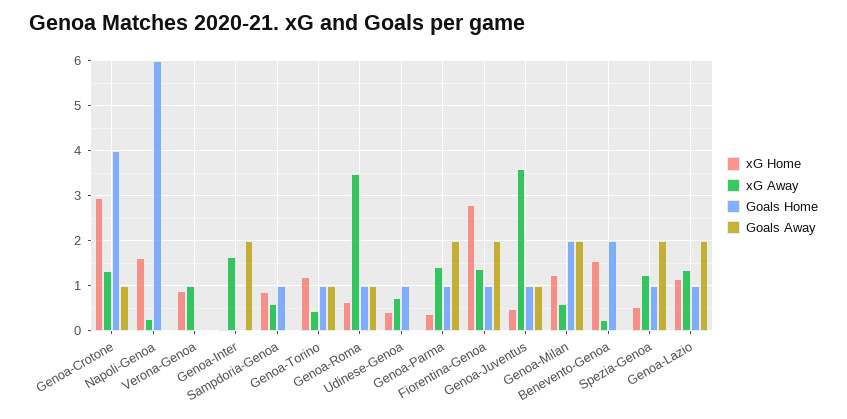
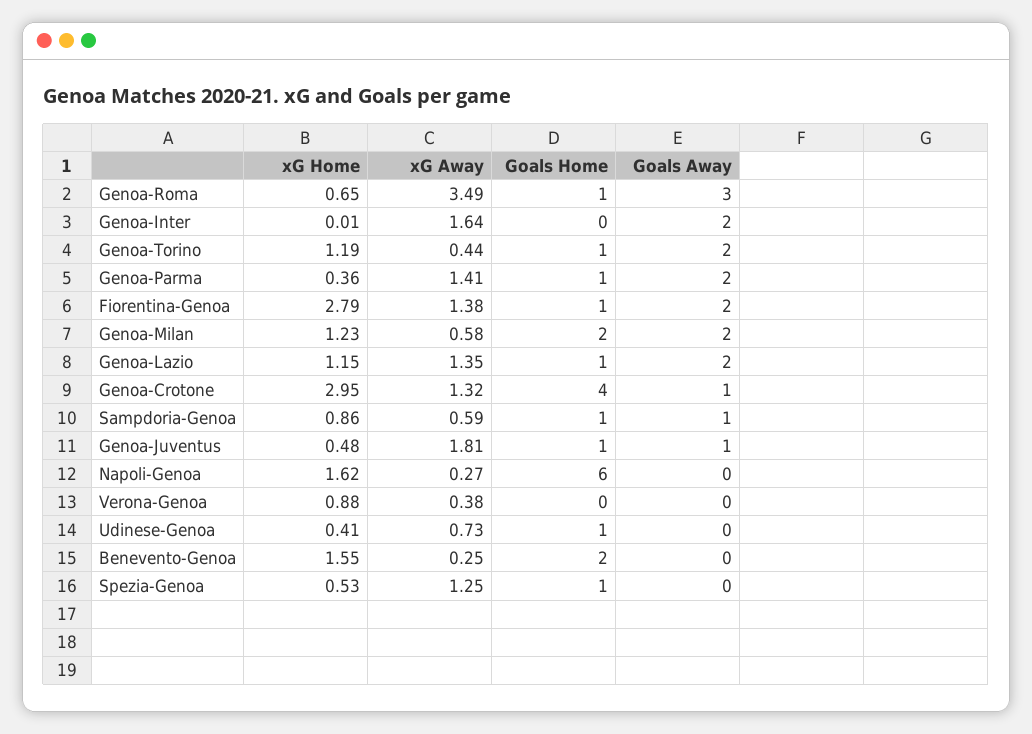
xG Away, Verona-Genoa: 1 -> 0.38
Goals Away, Sampdoria-Genoa: 0 -> 1
Goals Away, Genoa-Torino: 1 -> 2
Goals Away, Genoa-Roma: 1 -> 3
xG Away, Genoa-Juventus: 3.6 -> 1.81
Goals Away, Spezia-Genoa: 2 -> 0

